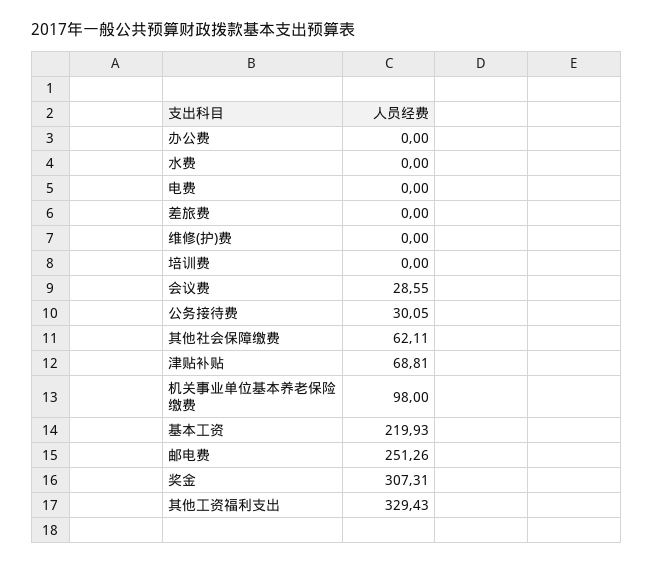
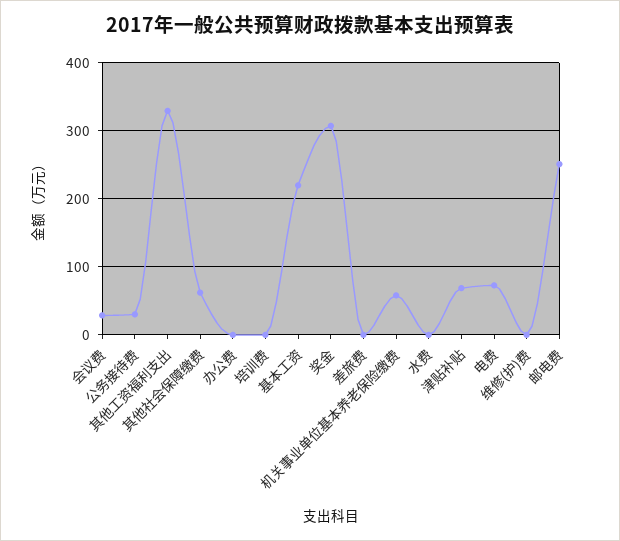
电费: 0 -> 70
机关事业单位基本养老保险缴费: 98 -> 60

